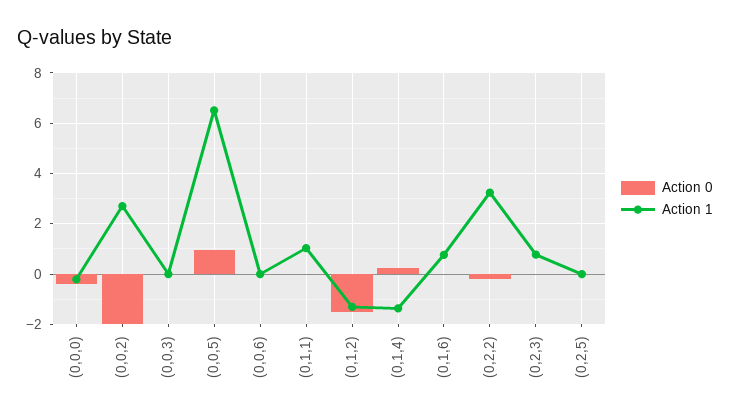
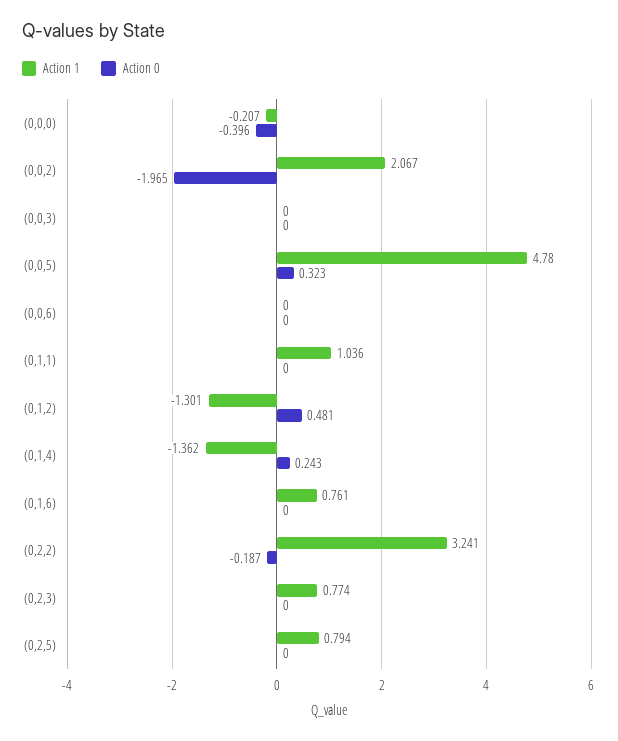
Action 1, (0,0,2): 2.75 -> 2.067
Action 0, (0,0,5): 1 -> 0.323
Action 1, (0,0,5): 6.5 -> 4.78
Action 0, (0,1,2): -1.5 -> 0.481
Action 1, (0,2,5): 0 -> 0.794

